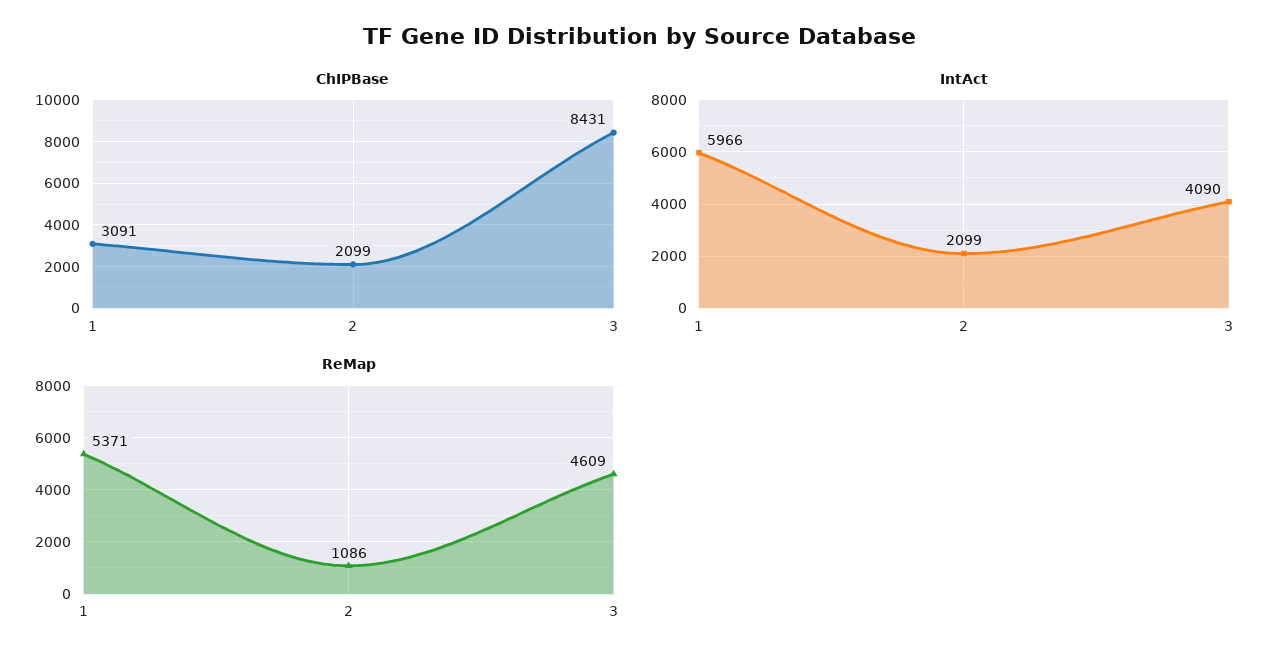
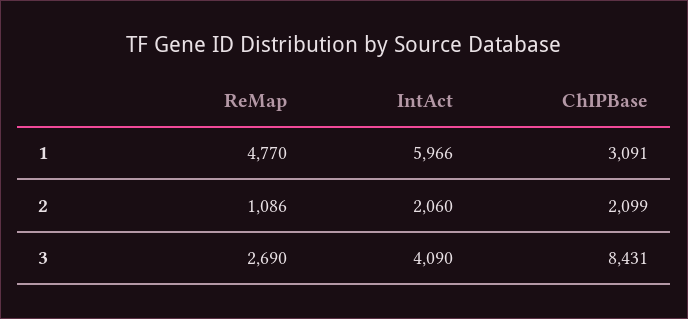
IntAct, 2: 2099 -> 2060
ReMap, 1: 5371 -> 4770
ReMap, 3: 4609 -> 2690

